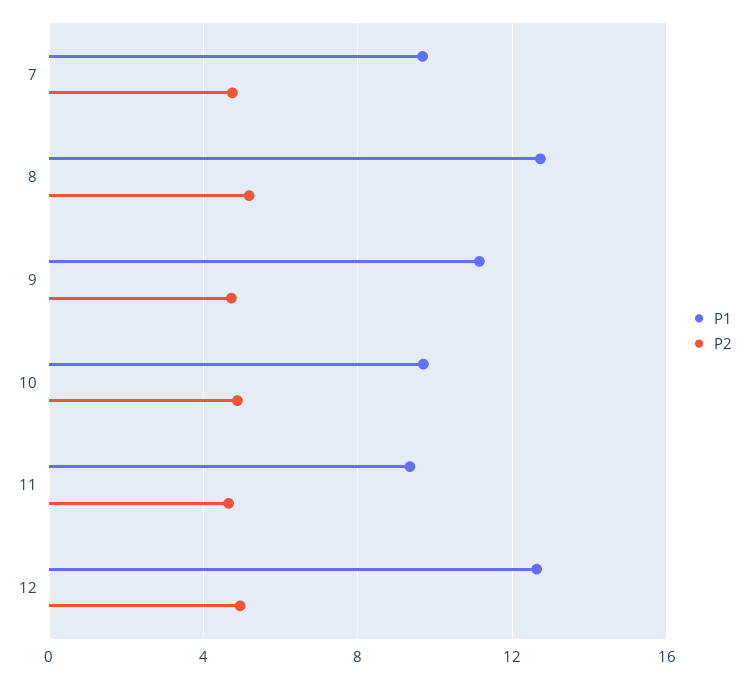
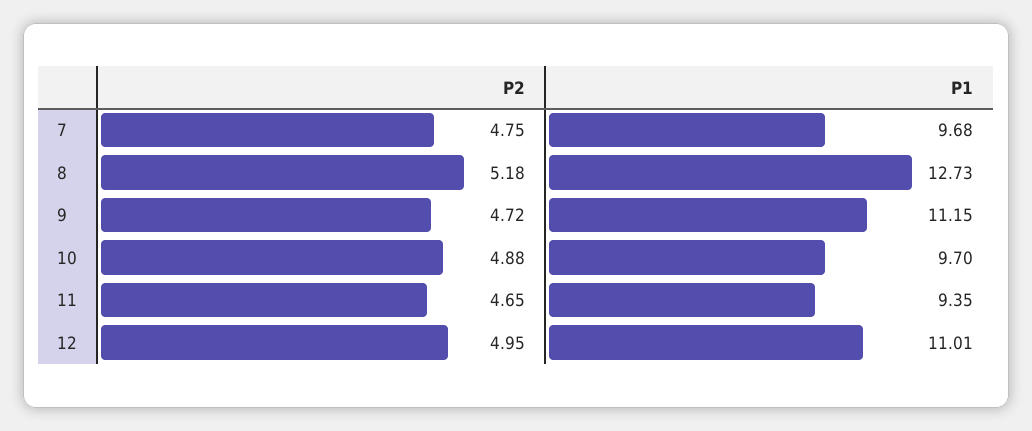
P1, 12: 12.5 -> 11.01

